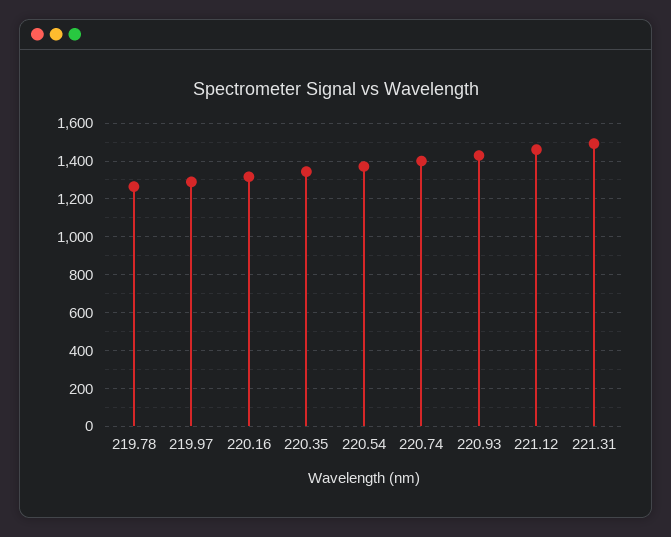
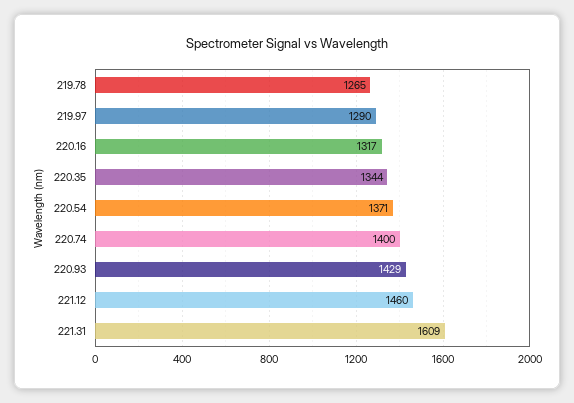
221.31: 1500 -> 1609

